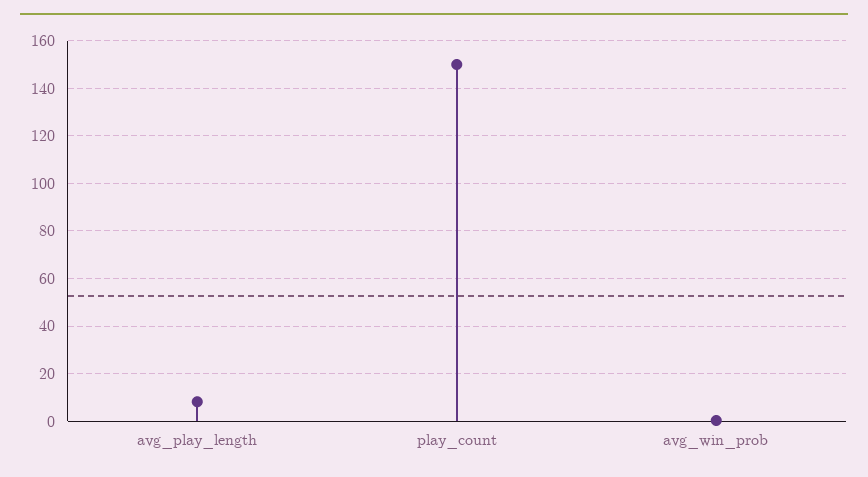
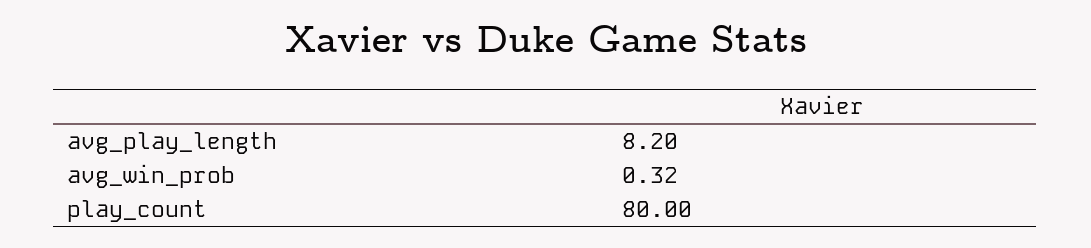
play_count: 150 -> 80

